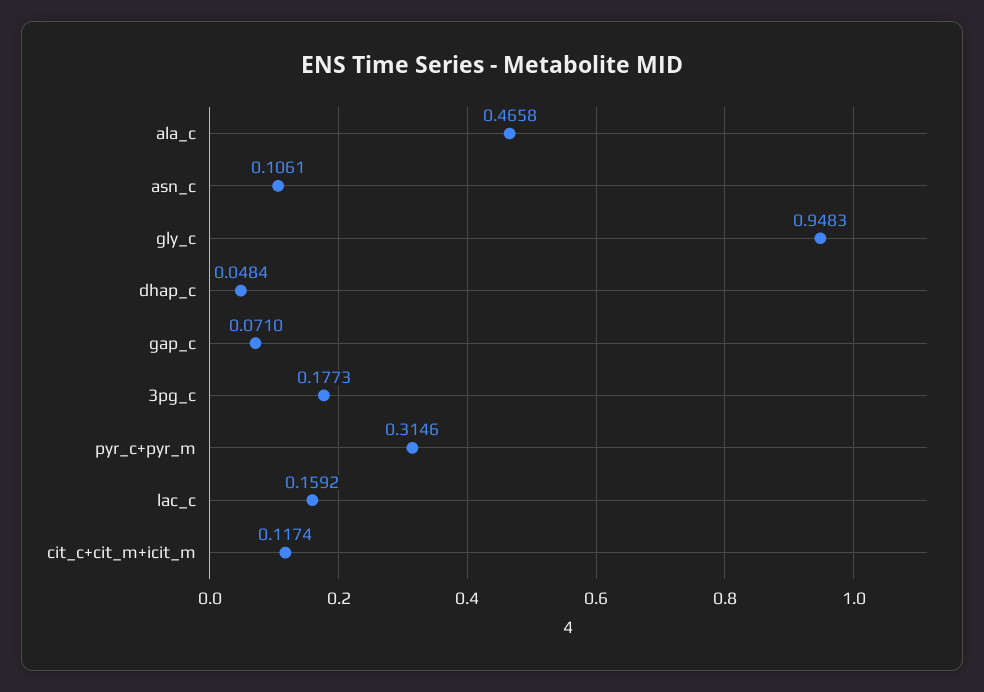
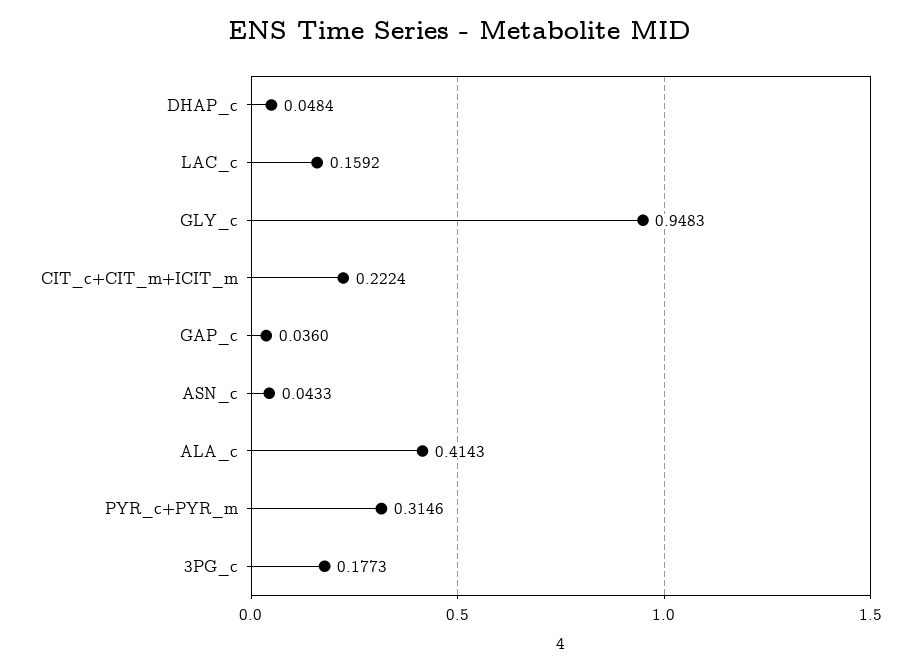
ala_c: 0.4658 -> 0.4143
asn_c: 0.1061 -> 0.0433
gap_c: 0.071 -> 0.036
cit_c+cit_m+icit_m: 0.1174 -> 0.2224

